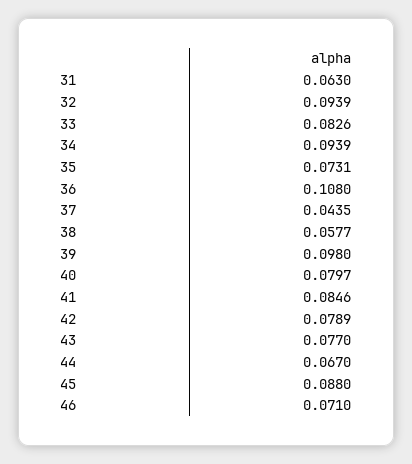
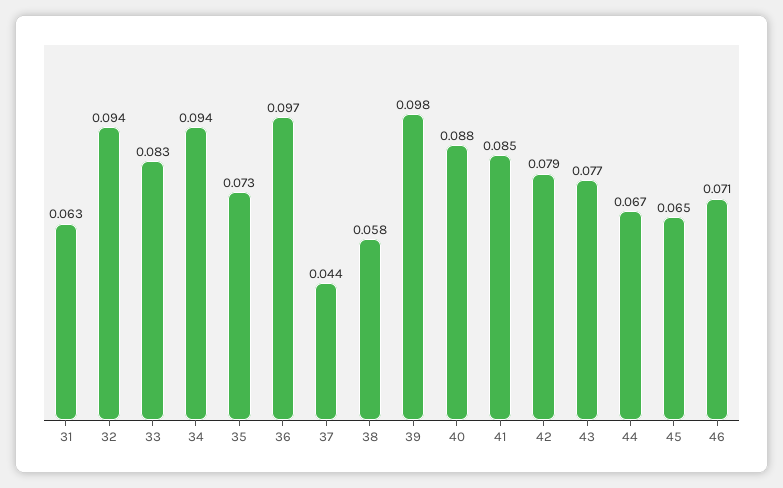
36: 0.108 -> 0.097
40: 0.0797 -> 0.088
45: 0.088 -> 0.065

